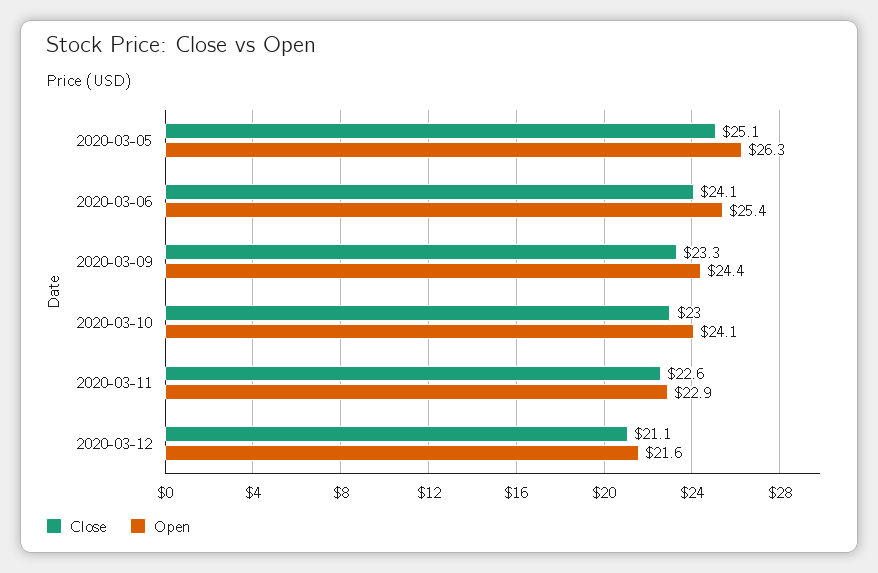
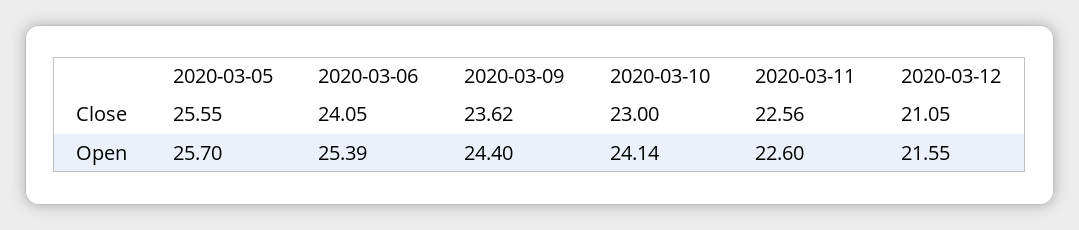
Close, 2020-03-05: 25.1 -> 25.55
Open, 2020-03-05: 26.3 -> 25.7
Close, 2020-03-09: 23.3 -> 23.62
Open, 2020-03-11: 22.9 -> 22.6

